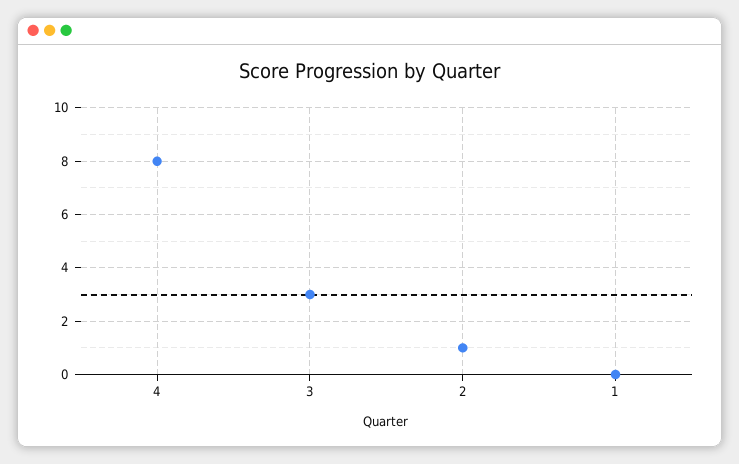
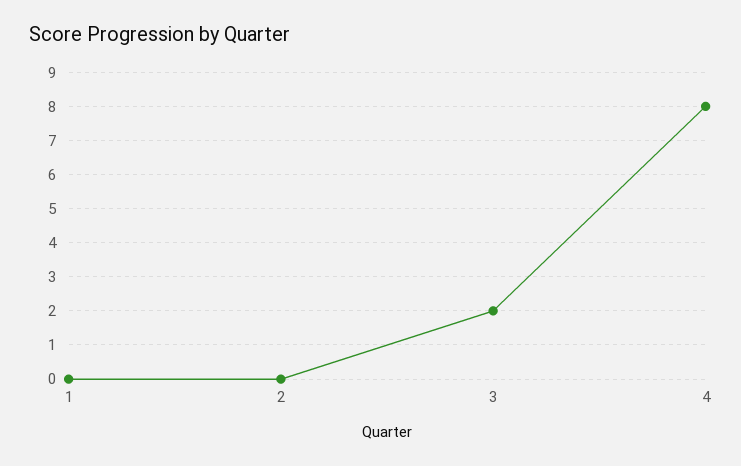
3: 3 -> 2
2: 1 -> 0

